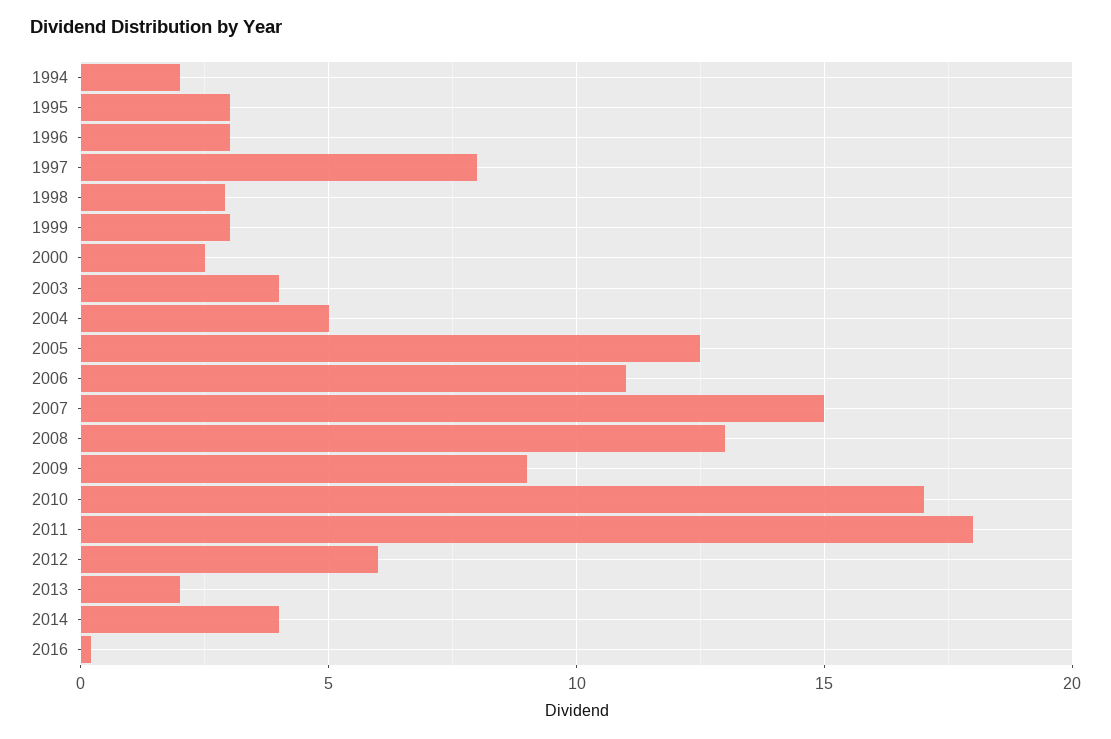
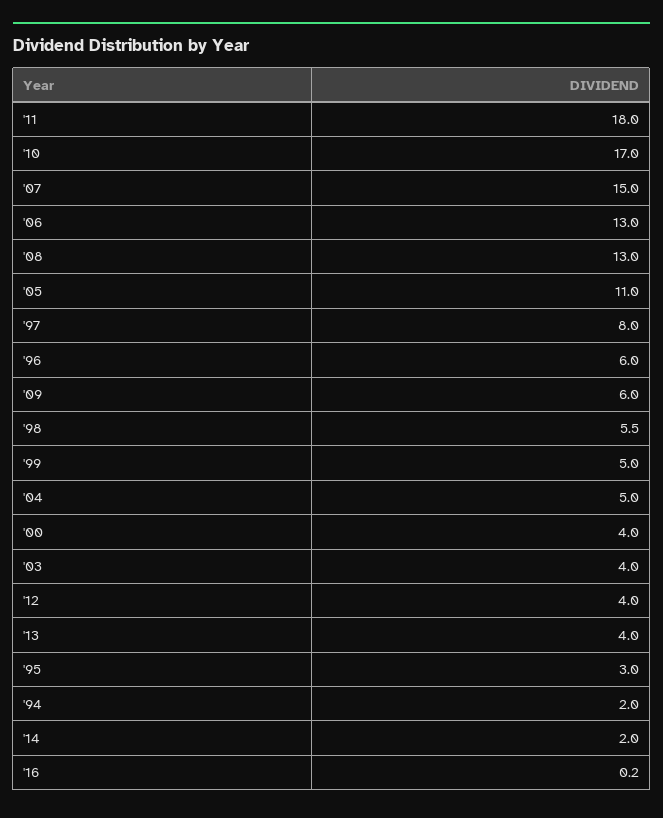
1996: 3 -> 6
1998: 3 -> 5.5
1999: 3 -> 5
2000: 2.5 -> 4
2005: 12.5 -> 11
2006: 11 -> 13
2009: 9 -> 6
2012: 6 -> 4
2013: 2 -> 4
2014: 4 -> 2

